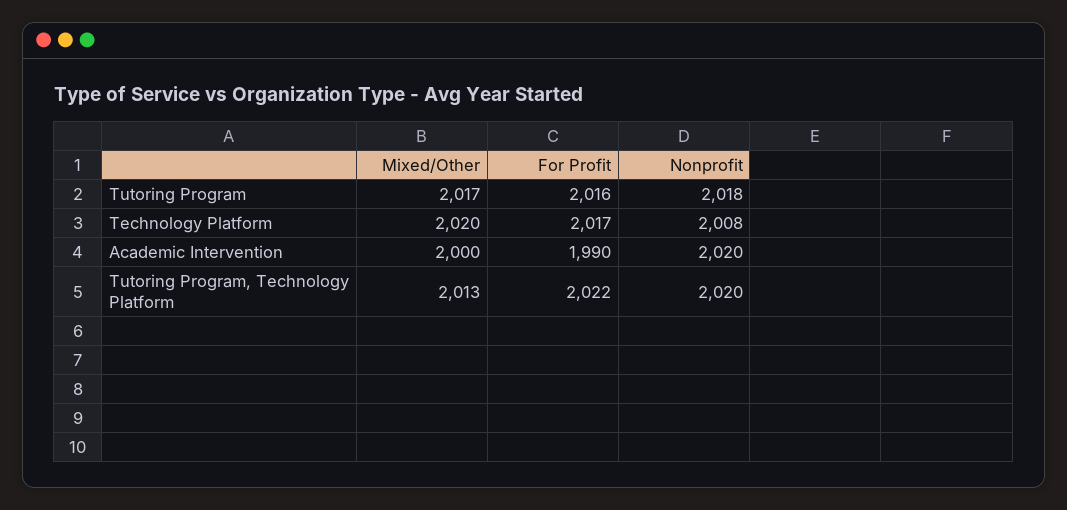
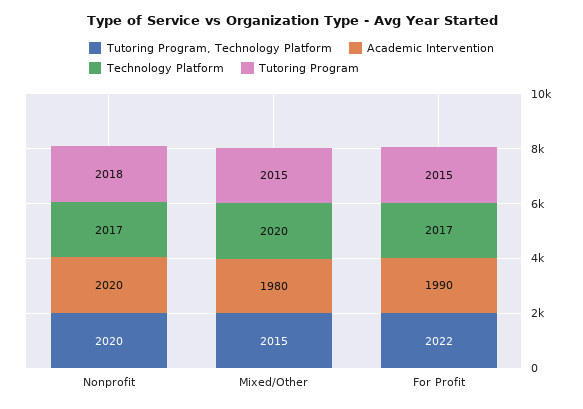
Tutoring Program, Mixed/Other: 2017 -> 2015
Tutoring Program, For Profit: 2016 -> 2015
Technology Platform, Nonprofit: 2008 -> 2017
Academic Intervention, Mixed/Other: 2000 -> 1980
Tutoring Program, Technology Platform, Mixed/Other: 2013 -> 2015

